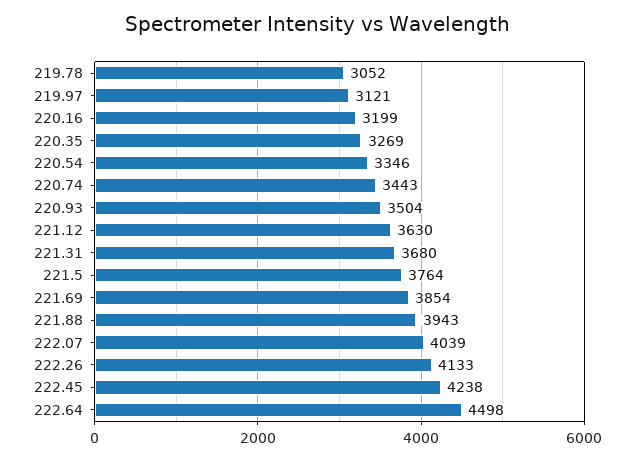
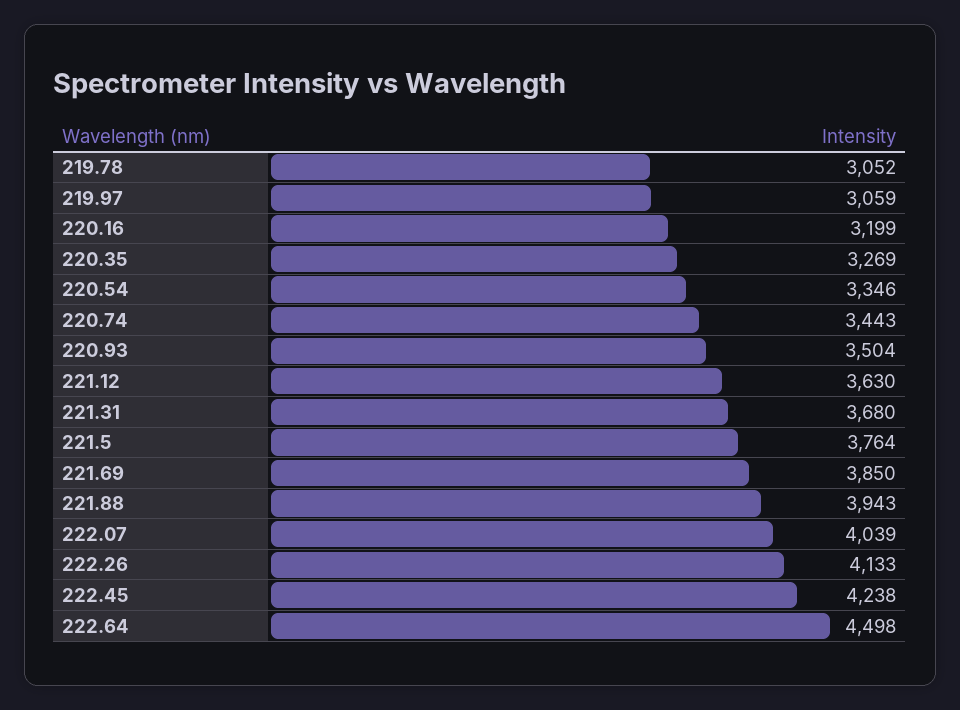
219.97: 3121 -> 3059
221.69: 3854 -> 3850

